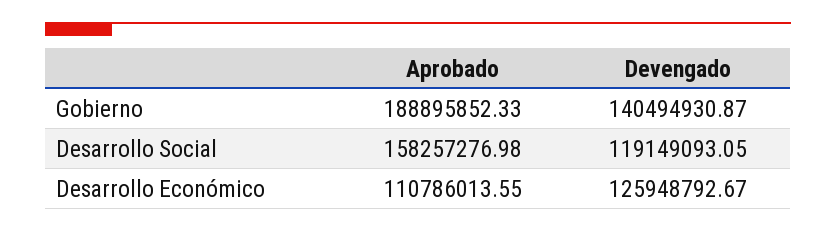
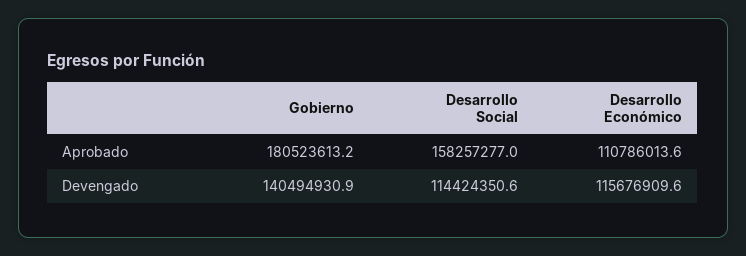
Aprobado, Gobierno: 188895852.33 -> 180523613.2
Devengado, Desarrollo Social: 119149093.05 -> 114424350.6
Devengado, Desarrollo Económico: 125948792.67 -> 115676909.6

